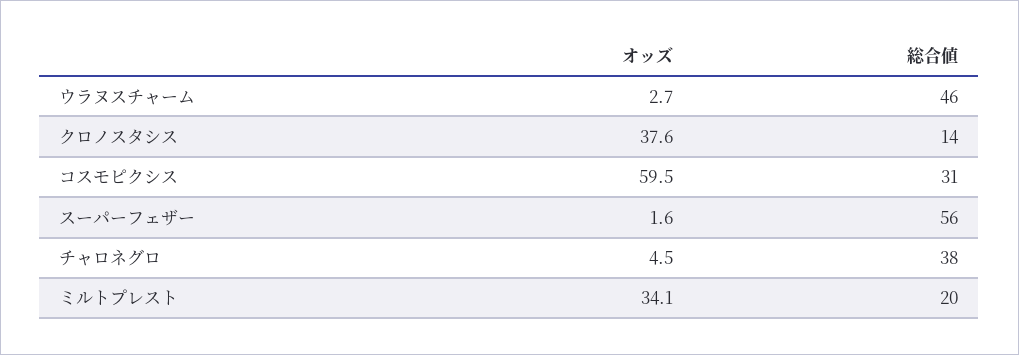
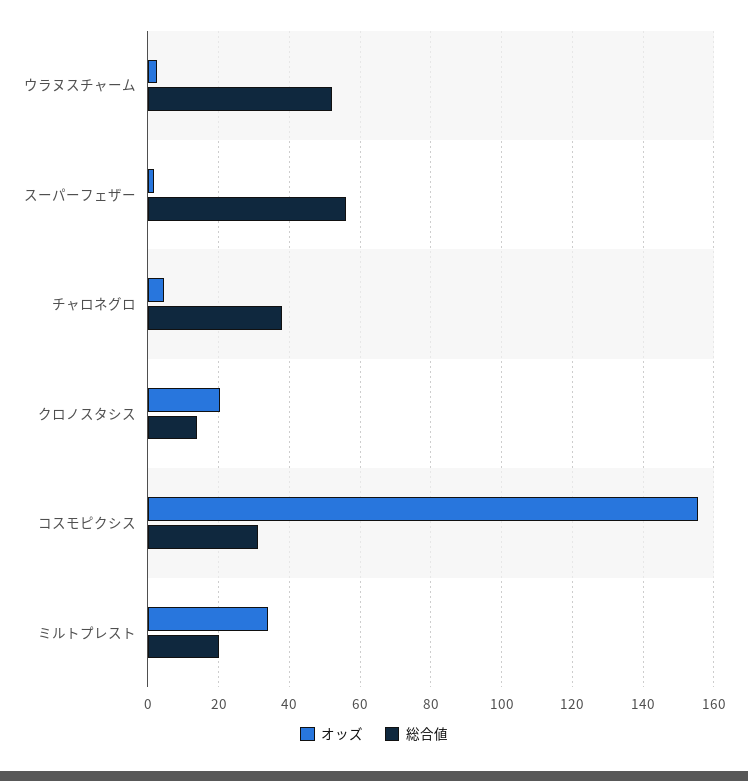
総合値, ウラヌスチャーム: 46 -> 52
オッズ, クロノスタシス: 37.6 -> 20
オッズ, コスモピクシス: 59.5 -> 156

